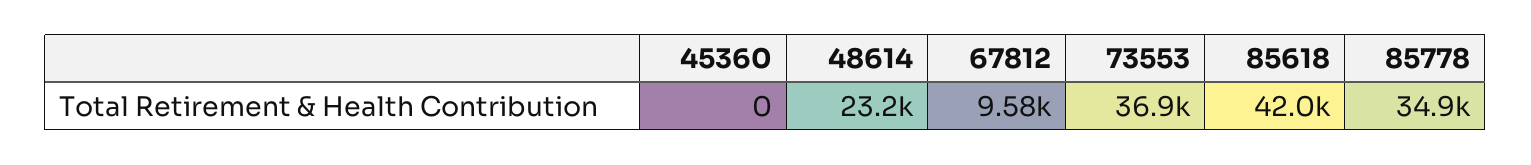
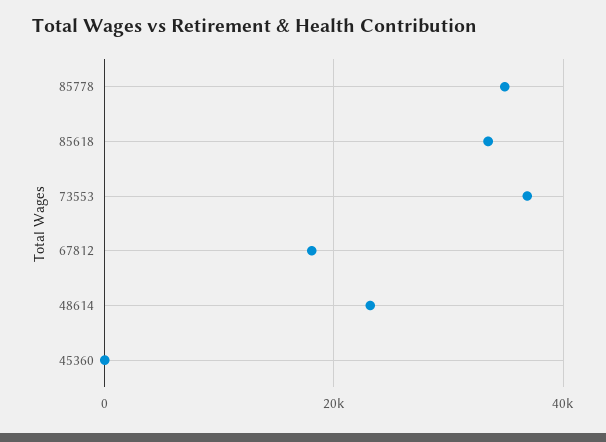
67812: 9580 -> 18000
85618: 42000 -> 34000

